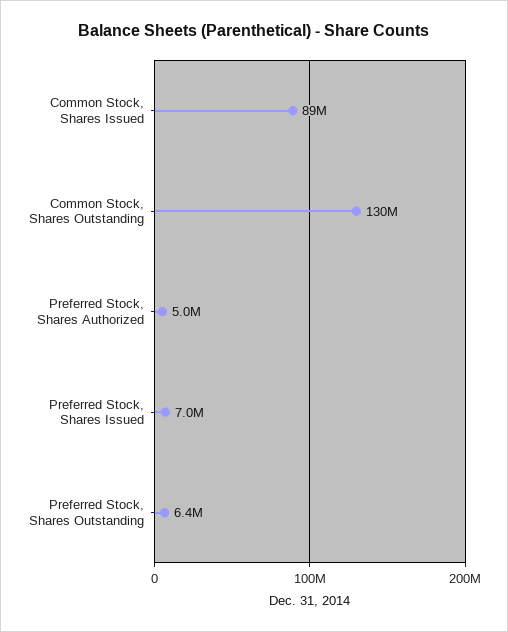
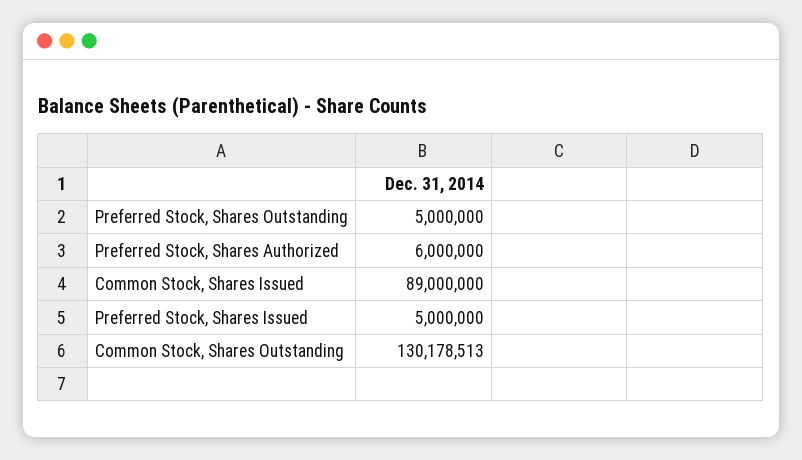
Preferred Stock, Shares Authorized: 5000000 -> 6000000
Preferred Stock, Shares Issued: 7000000 -> 5000000
Preferred Stock, Shares Outstanding: 6400000 -> 5000000

